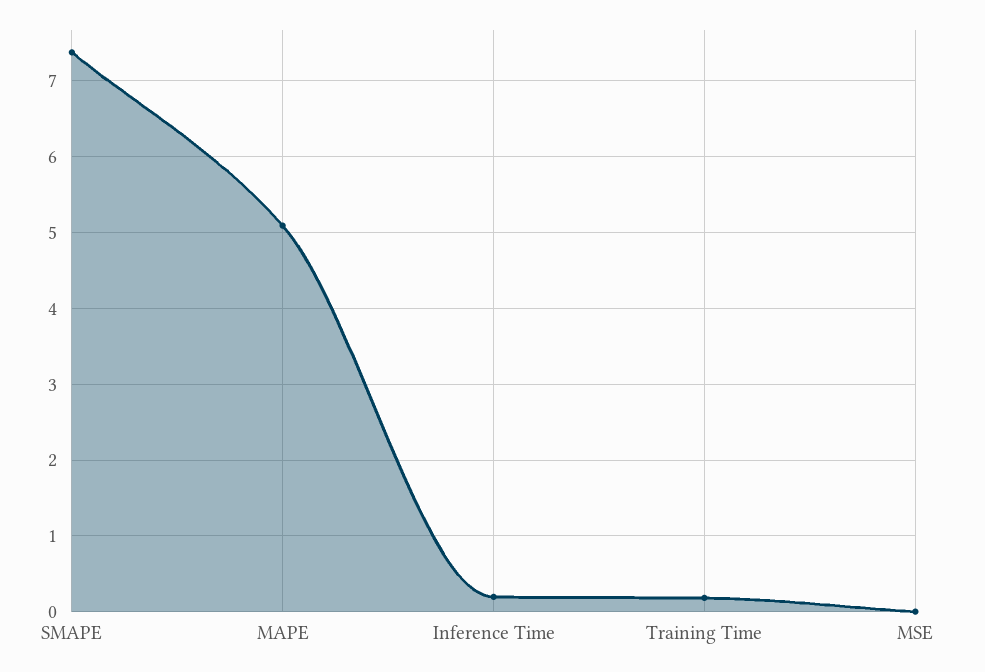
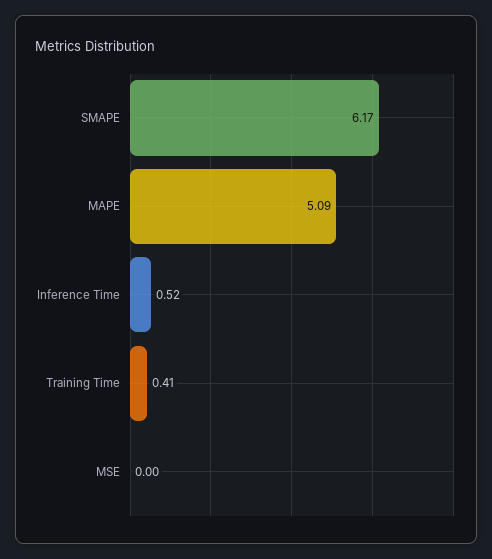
SMAPE: 7.4 -> 6.17
Inference Time: 0.2 -> 0.52
Training Time: 0.2 -> 0.41

